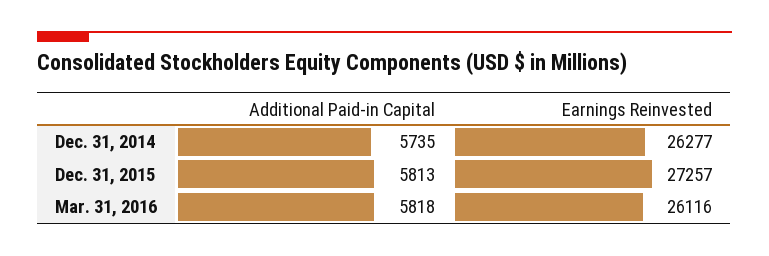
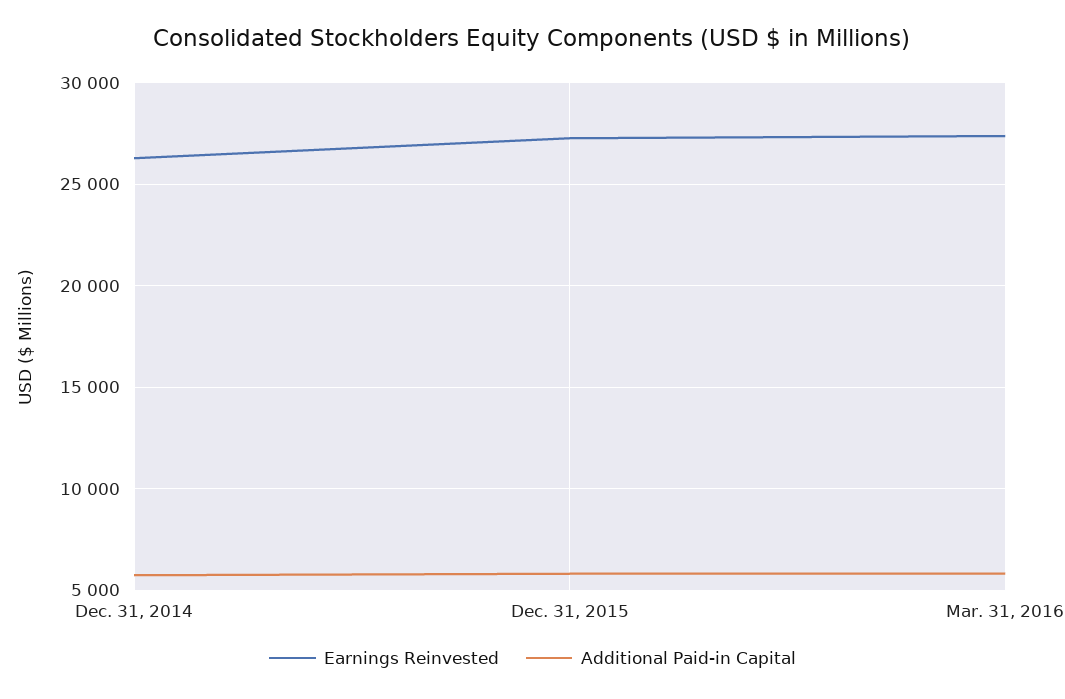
Earnings Reinvested, Mar. 31, 2016: 26116 -> 27500

